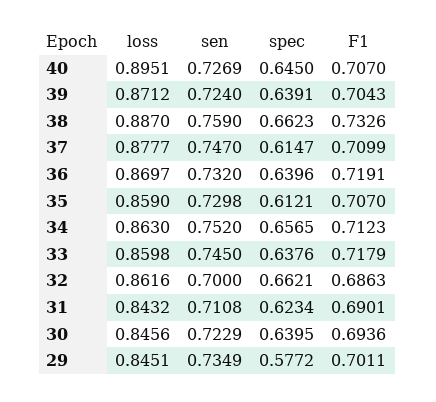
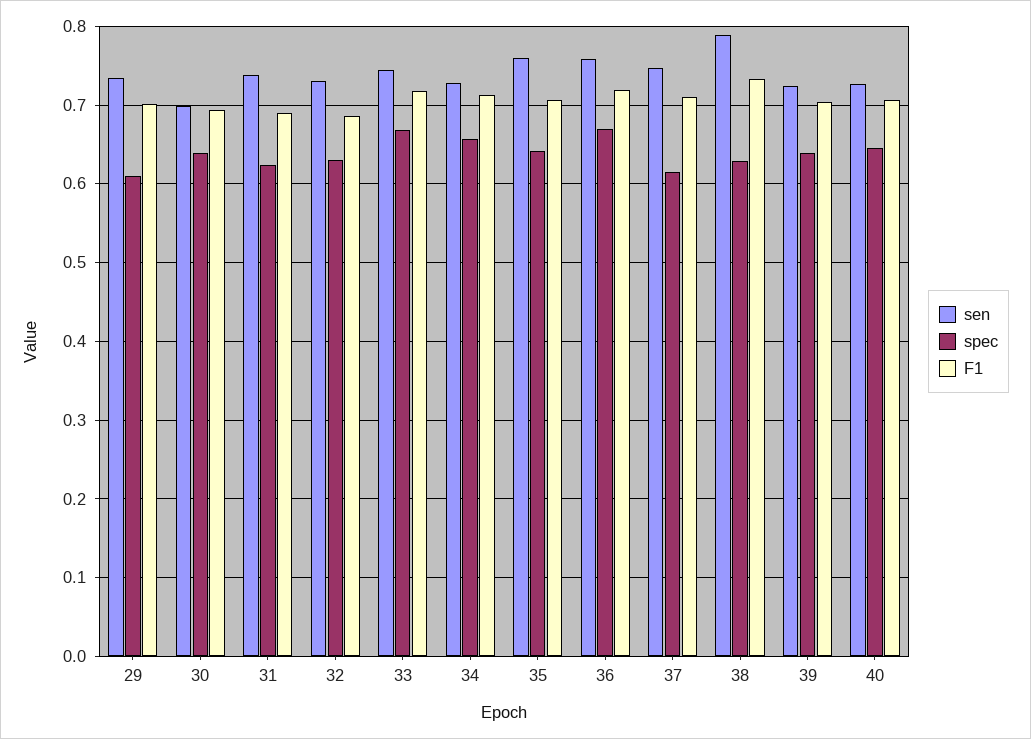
loss, 40: 0.8951 -> none
loss, 39: 0.8712 -> none
loss, 38: 0.887 -> none
sen, 38: 0.759 -> 0.79
spec, 38: 0.6623 -> 0.63
loss, 37: 0.8777 -> none
loss, 36: 0.8697 -> none
sen, 36: 0.732 -> 0.76
spec, 36: 0.6396 -> 0.67
loss, 35: 0.859 -> none
sen, 35: 0.7298 -> 0.76
spec, 35: 0.6121 -> 0.64
loss, 34: 0.863 -> none
sen, 34: 0.752 -> 0.73
loss, 33: 0.8598 -> none
spec, 33: 0.6376 -> 0.67
loss, 32: 0.8616 -> none
sen, 32: 0.7 -> 0.73
spec, 32: 0.6621 -> 0.63
loss, 31: 0.8432 -> none
sen, 31: 0.7108 -> 0.74
loss, 30: 0.8456 -> none
sen, 30: 0.7229 -> 0.7
loss, 29: 0.8451 -> none
spec, 29: 0.5772 -> 0.61

